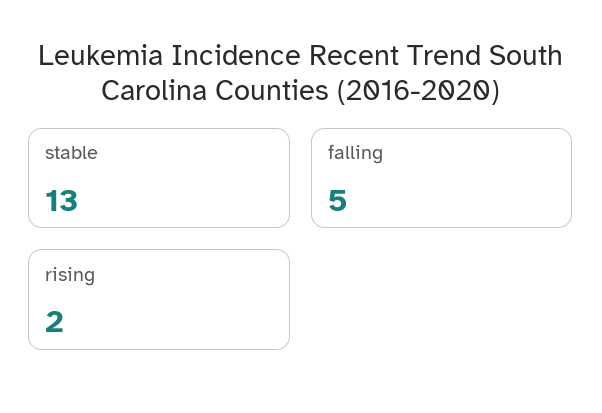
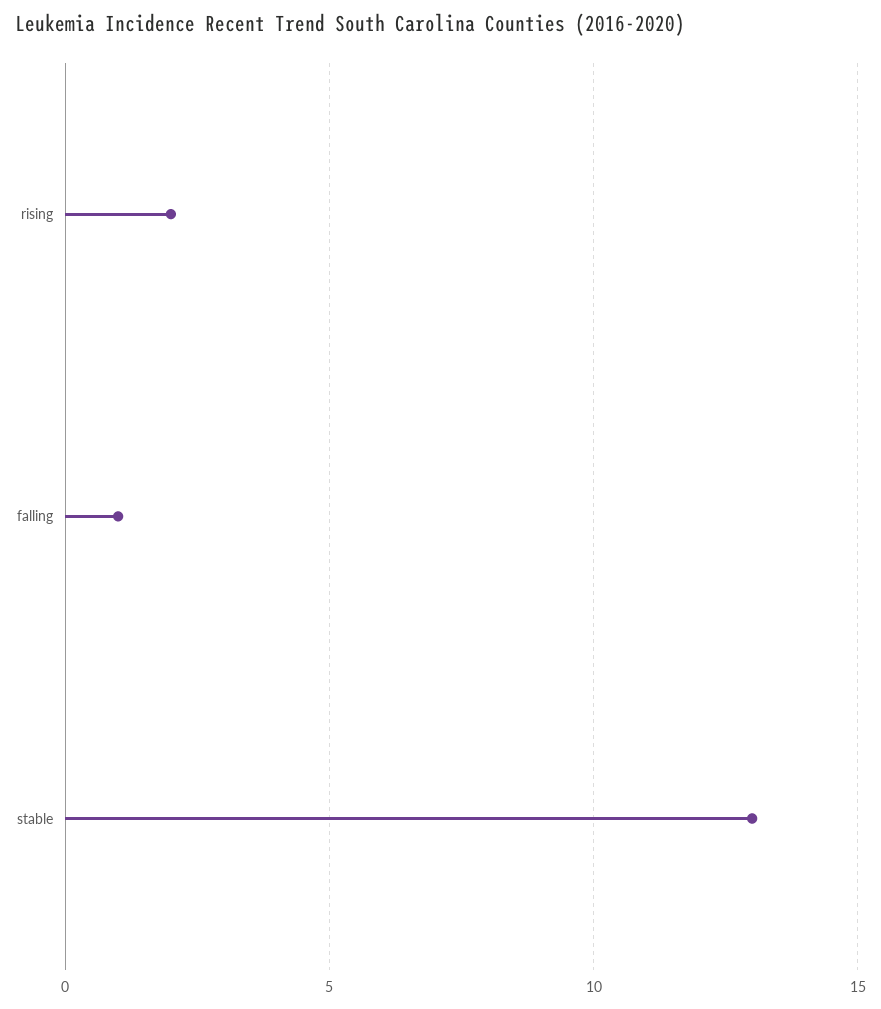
falling: 5 -> 1

